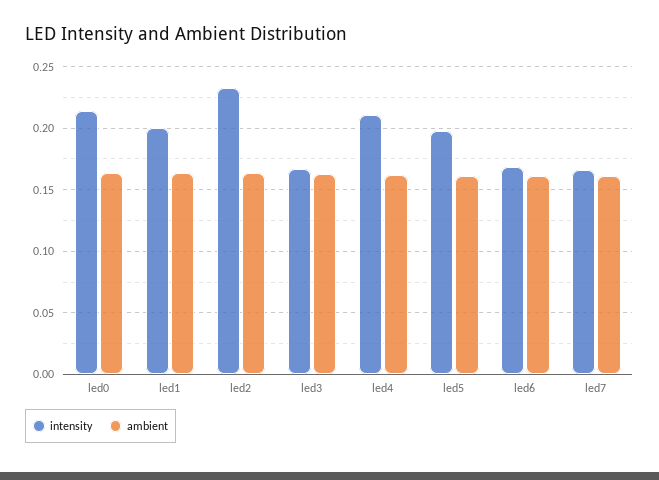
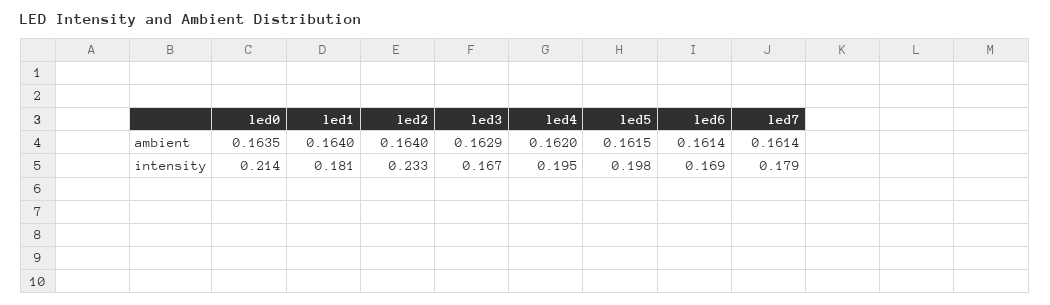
intensity, led1: 0.2 -> 0.181
intensity, led4: 0.21 -> 0.195
intensity, led7: 0.165 -> 0.179

